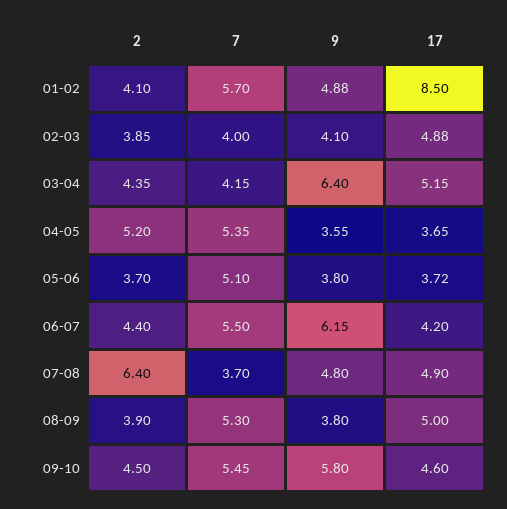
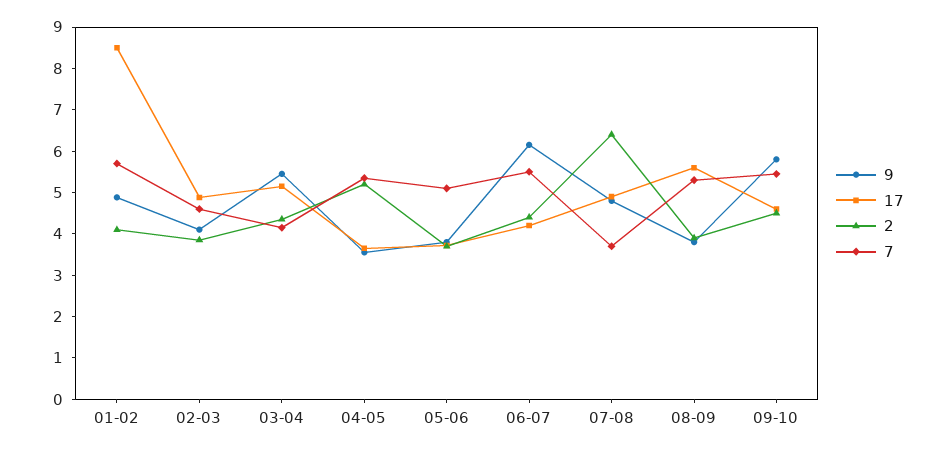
7, 02-03: 4 -> 4.6
9, 03-04: 6.4 -> 5.4
17, 08-09: 5 -> 5.6

